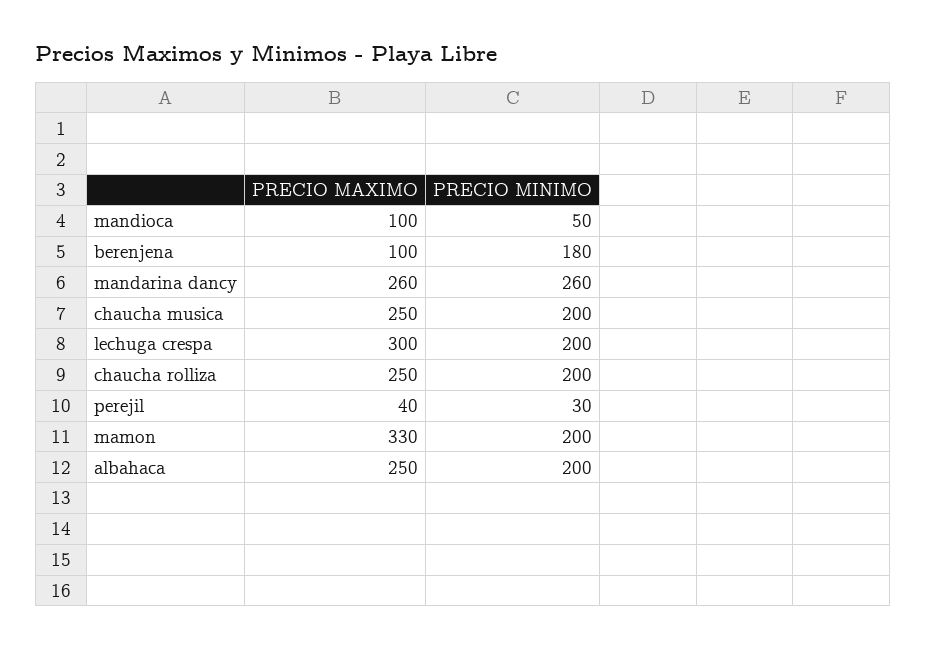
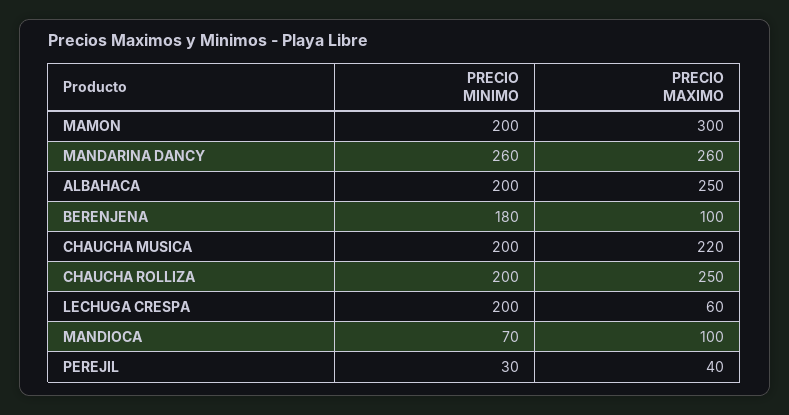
PRECIO MINIMO, mandioca: 50 -> 70
PRECIO MAXIMO, chaucha musica: 250 -> 220
PRECIO MAXIMO, lechuga crespa: 300 -> 60
PRECIO MAXIMO, mamon: 330 -> 300

